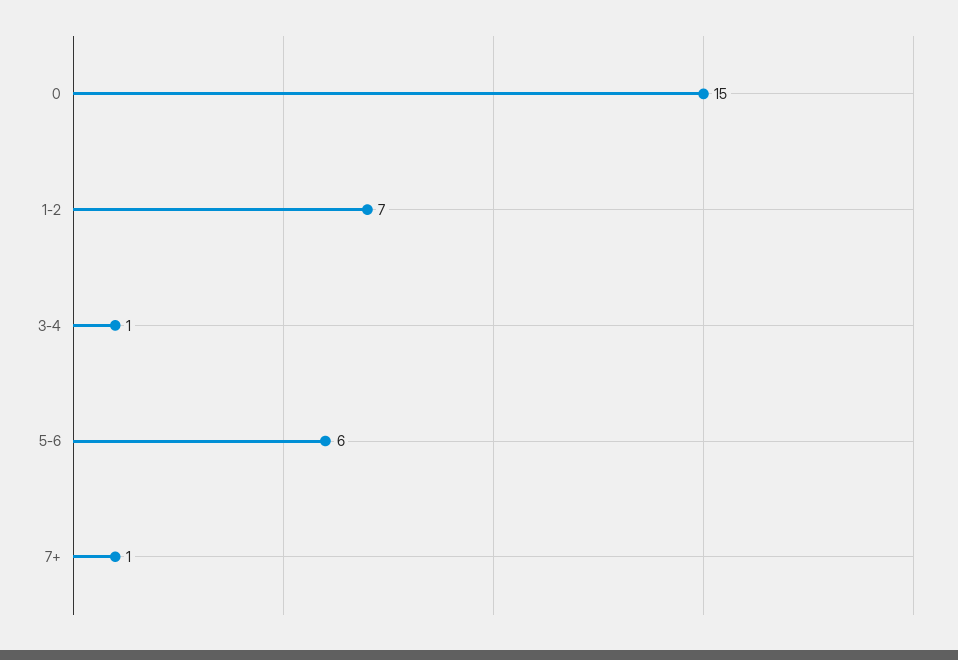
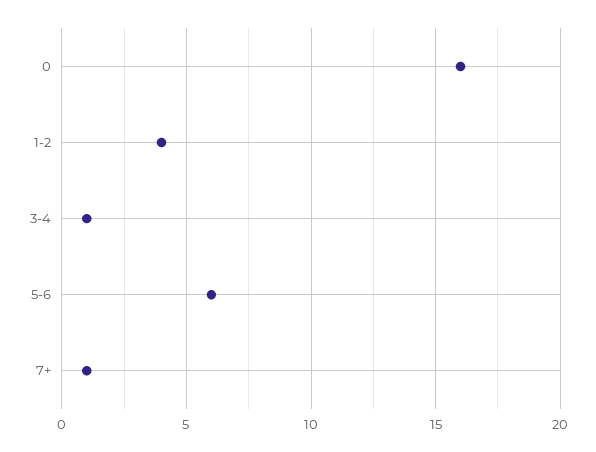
0: 15 -> 16
1-2: 7 -> 4

